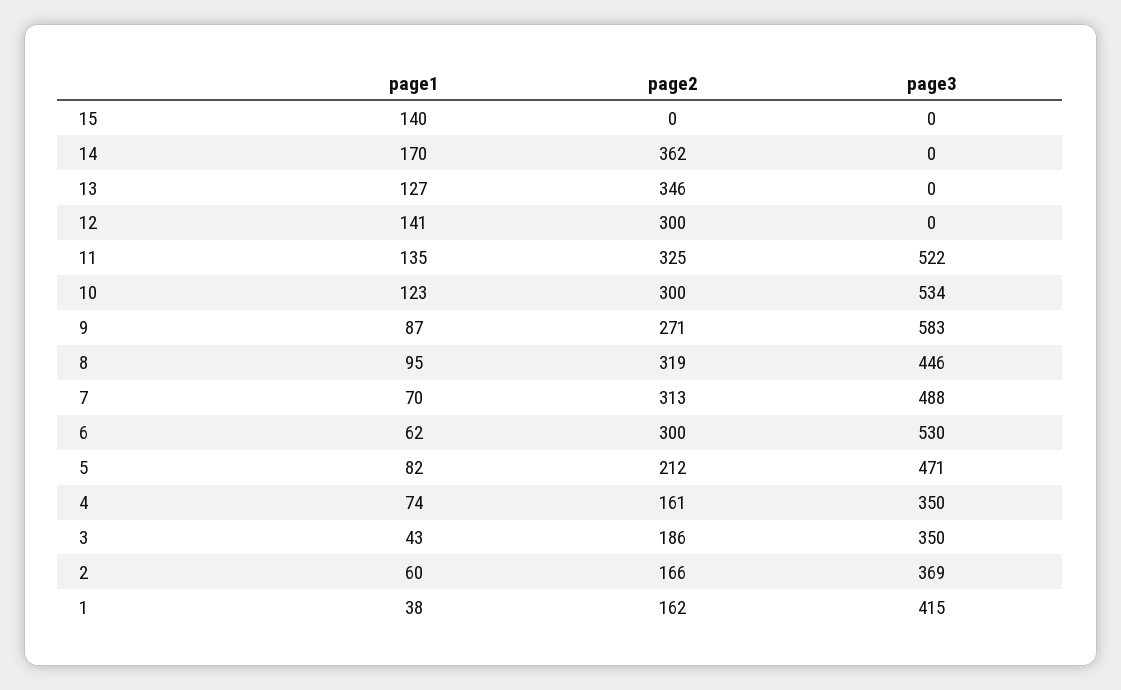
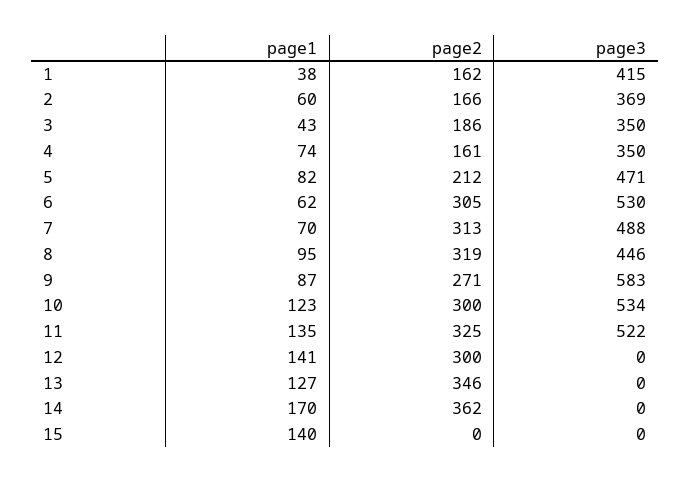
page2, 6: 300 -> 305

